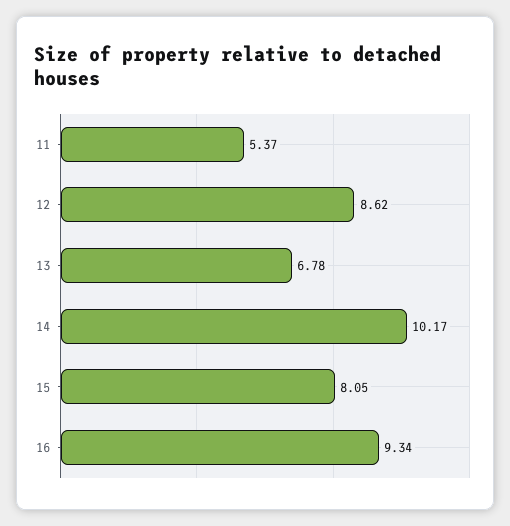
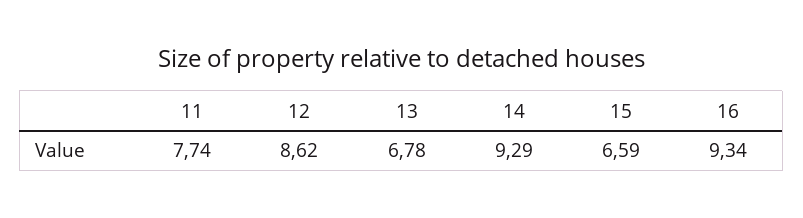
11: 5.37 -> 7.74
14: 10.17 -> 9.29
15: 8.05 -> 6.59

